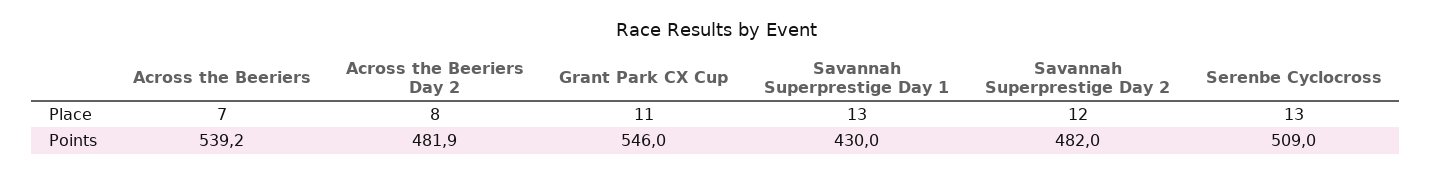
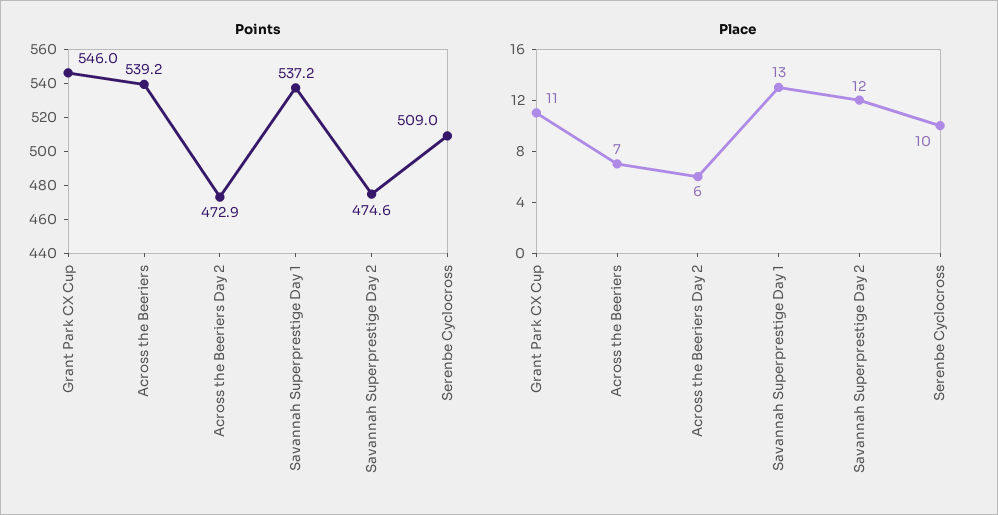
Place, Across the Beeriers Day 2: 8 -> 6
Place, Serenbe Cyclocross: 13 -> 10
Points, Across the Beeriers Day 2: 481.9 -> 472.9
Points, Savannah Superprestige Day 1: 430 -> 537.2
Points, Savannah Superprestige Day 2: 482 -> 474.6

